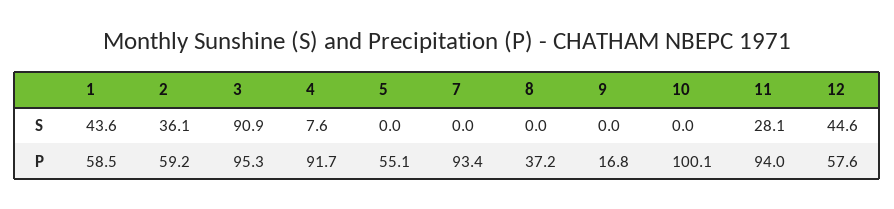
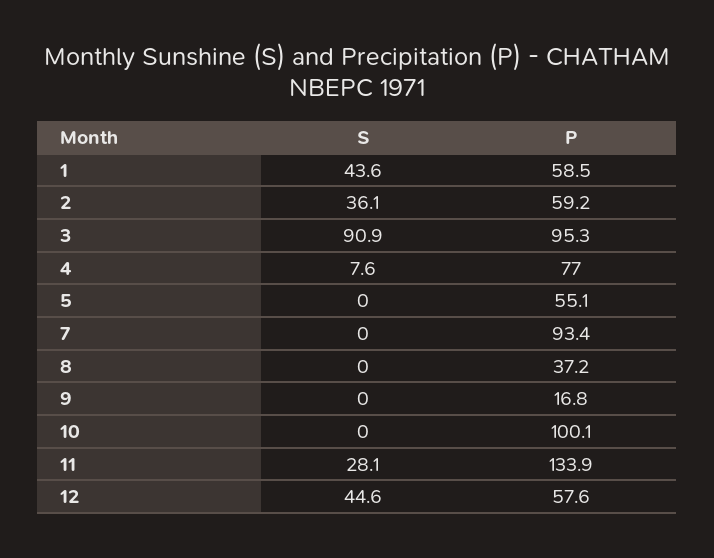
4, P: 91.7 -> 77
11, P: 94 -> 133.9

